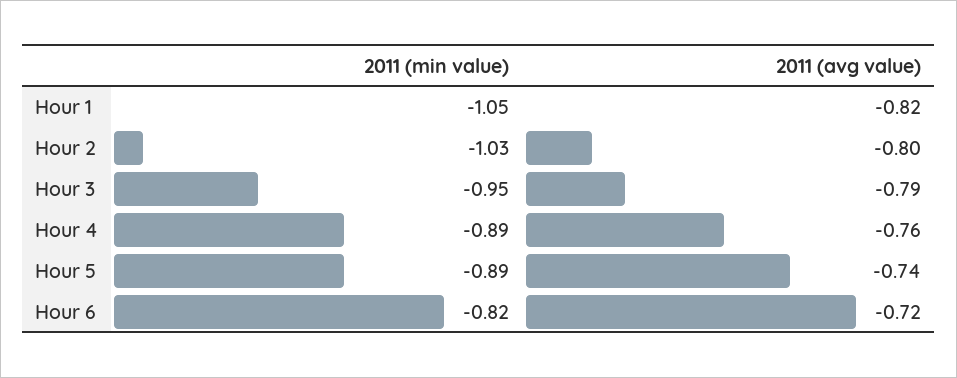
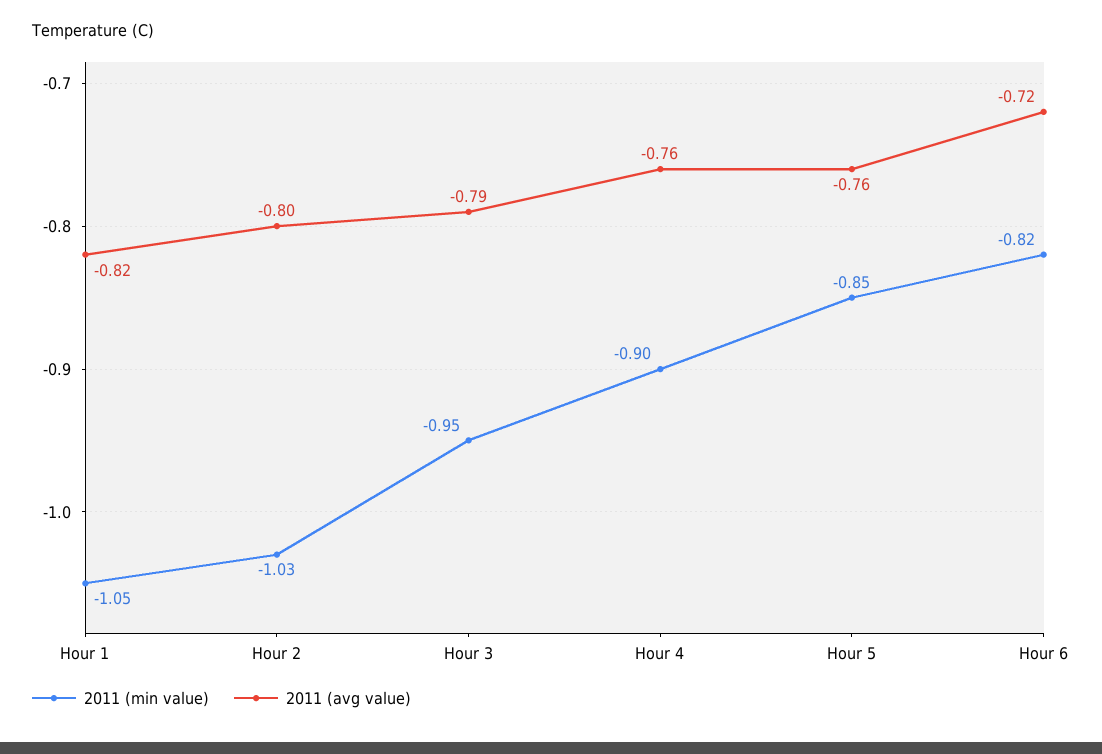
2011 (min value), Hour 4: -0.89 -> -0.9
2011 (min value), Hour 5: -0.89 -> -0.85
2011 (avg value), Hour 5: -0.74 -> -0.76

